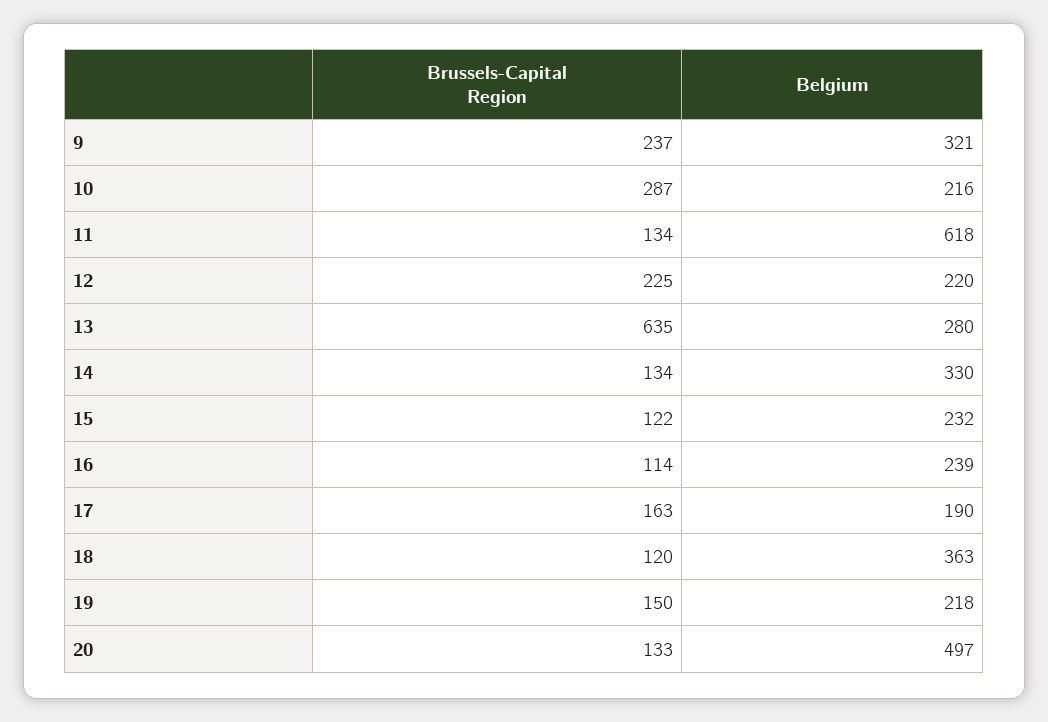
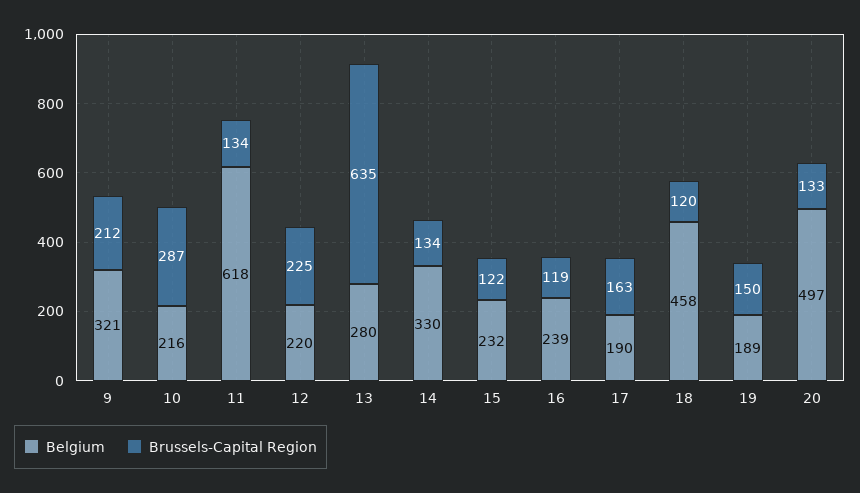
Brussels-Capital Region, 9: 237 -> 212
Brussels-Capital Region, 16: 114 -> 119
Belgium, 18: 363 -> 458
Belgium, 19: 218 -> 189

